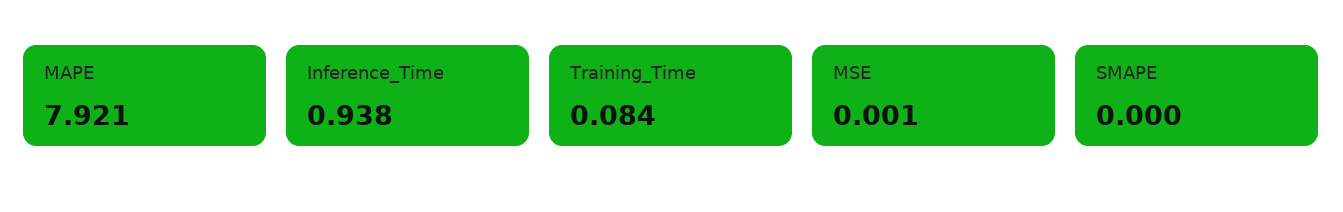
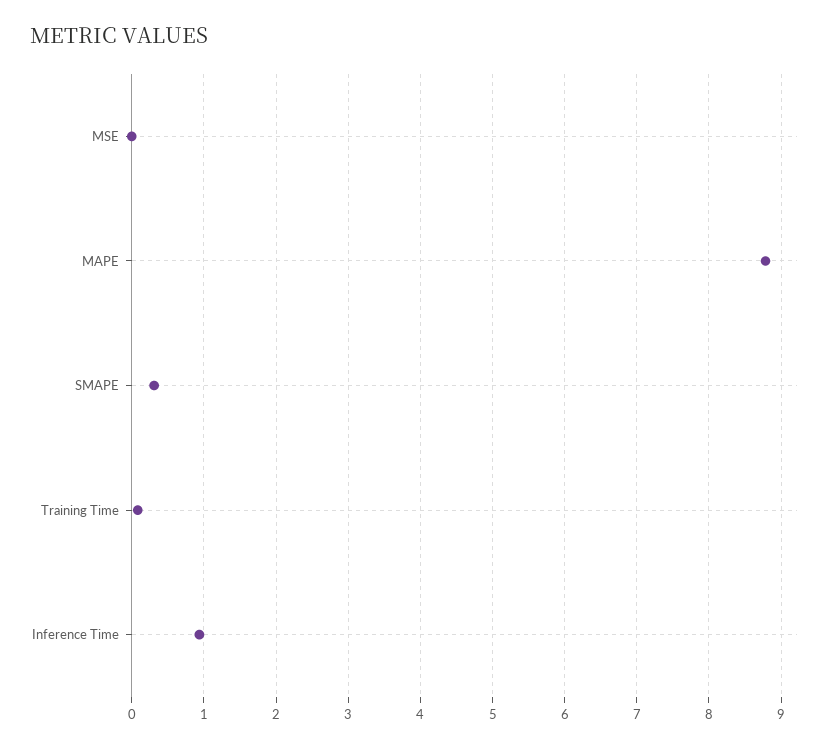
MAPE: 7.921 -> 8.8
SMAPE: 0 -> 0.3

